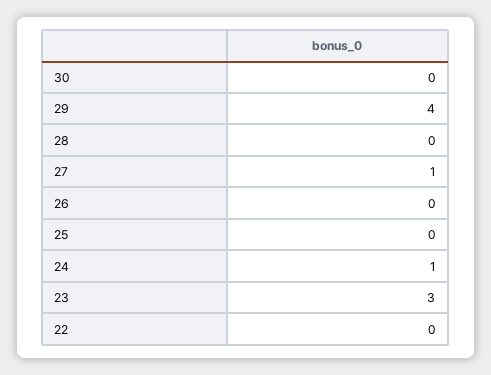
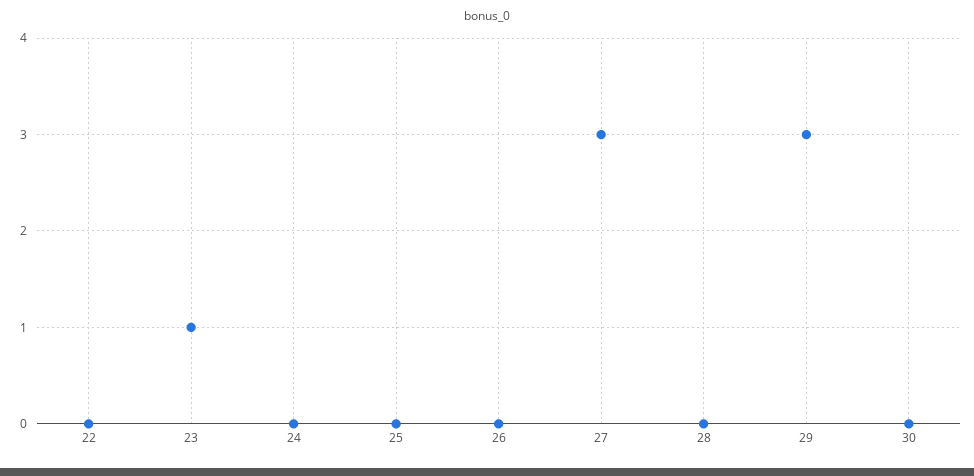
29: 4 -> 3
27: 1 -> 3
24: 1 -> 0
23: 3 -> 1

